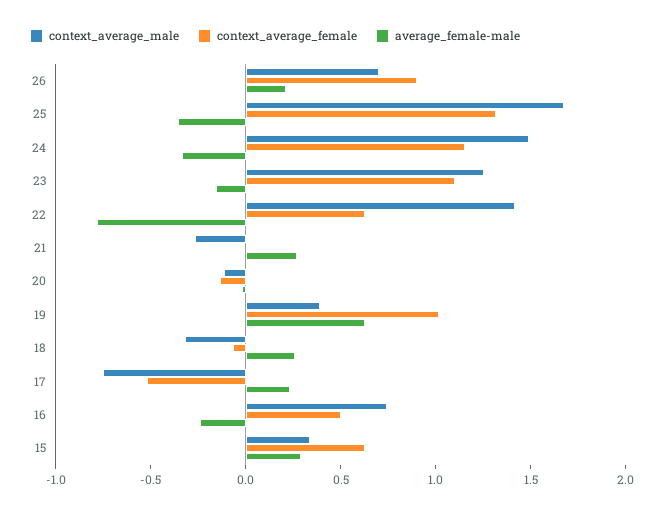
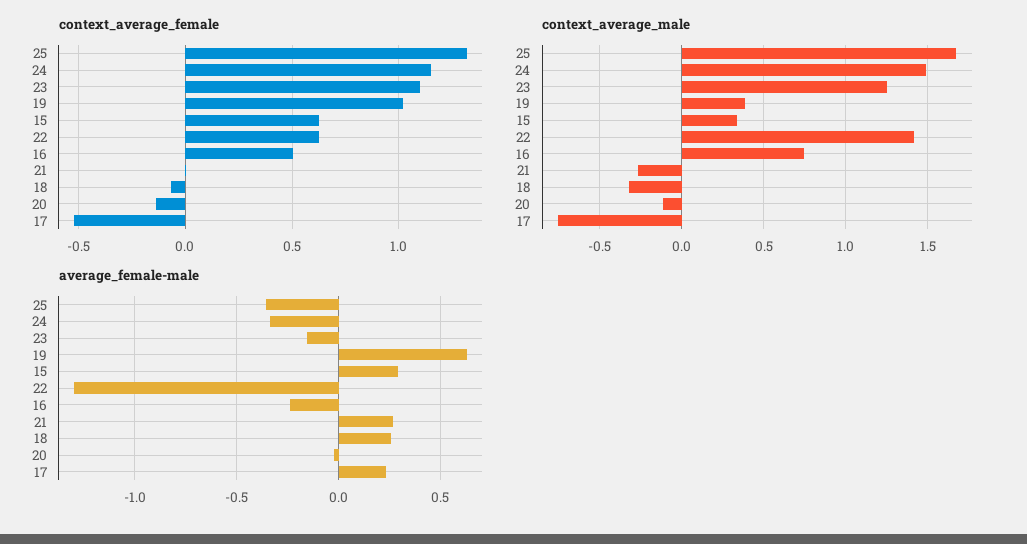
context_average_male, 26: 0.7 -> none
context_average_female, 26: 0.9 -> none
average_female-male, 26: 0.2 -> none
average_female-male, 22: -0.8 -> -1.3

